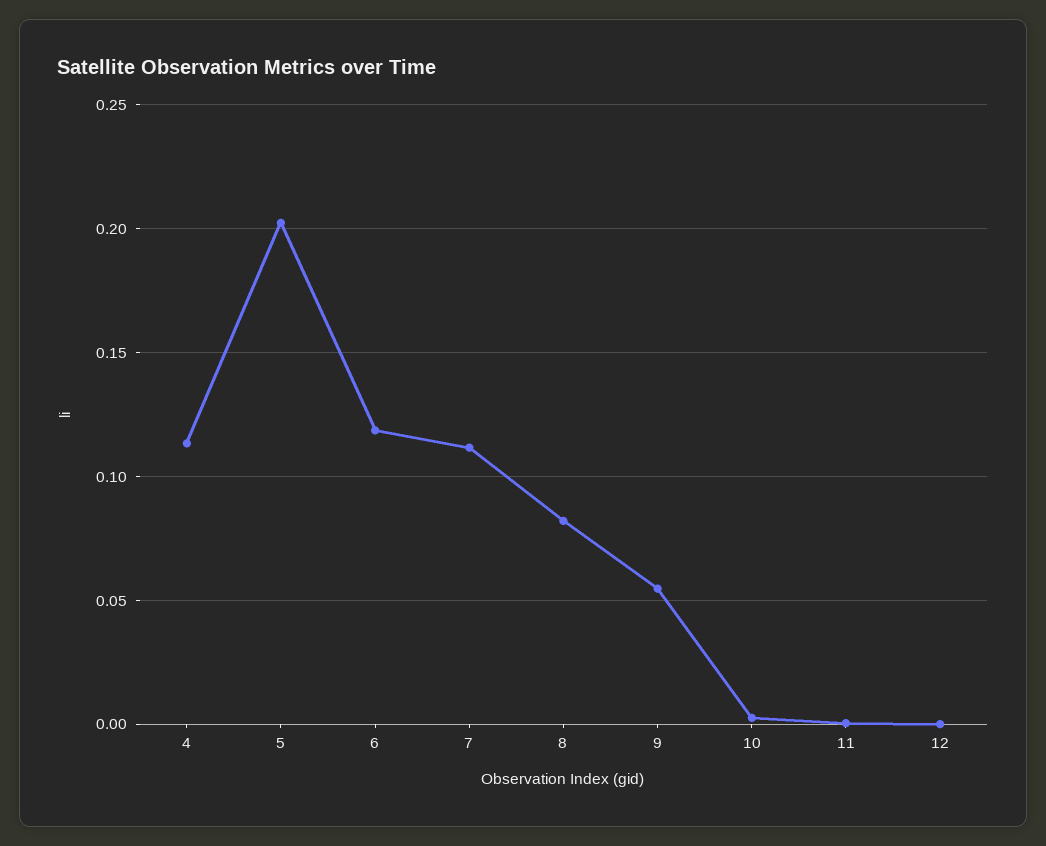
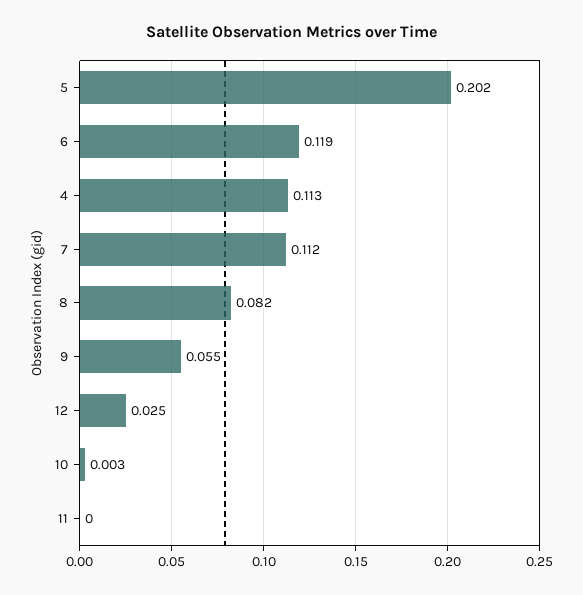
12: 0 -> 0.025

